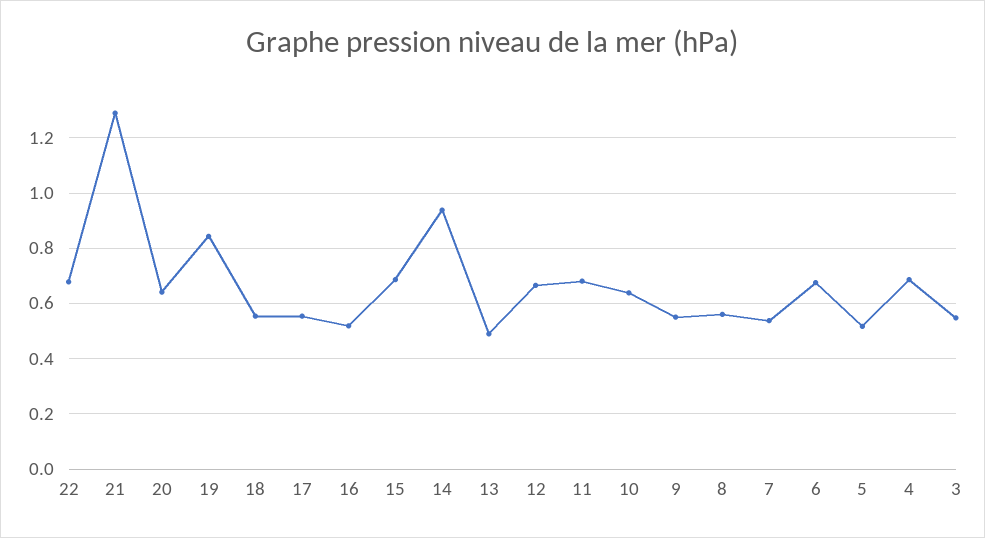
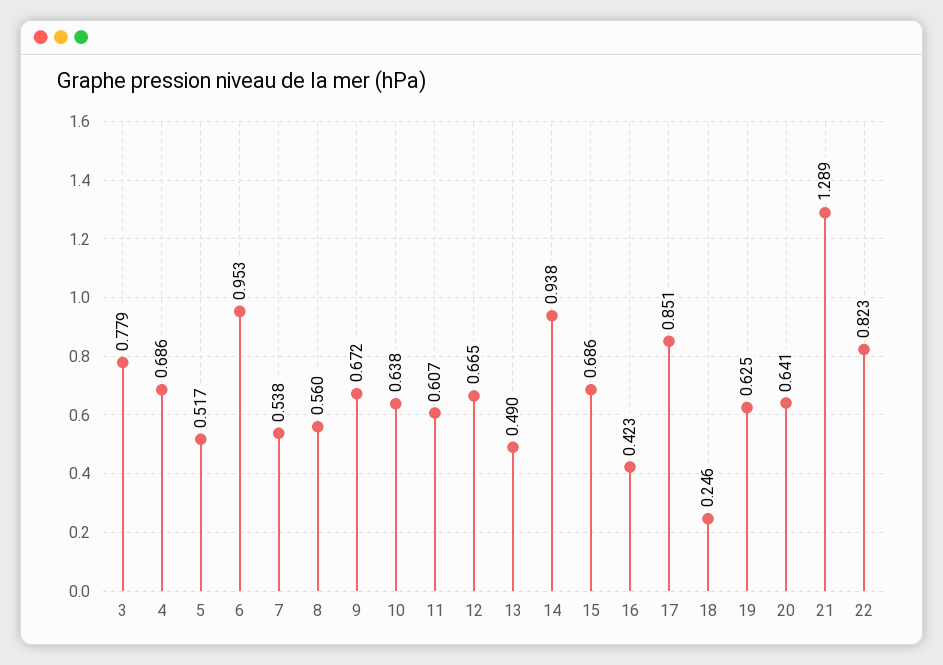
22: 0.675 -> 0.823
19: 0.85 -> 0.625
18: 0.55 -> 0.246
17: 0.55 -> 0.851
16: 0.525 -> 0.423
11: 0.675 -> 0.607
9: 0.55 -> 0.672
6: 0.675 -> 0.953
3: 0.55 -> 0.779

